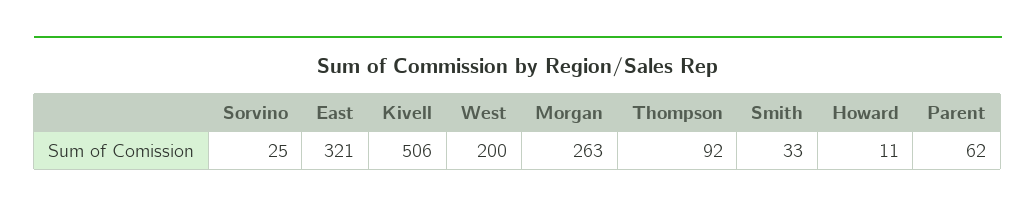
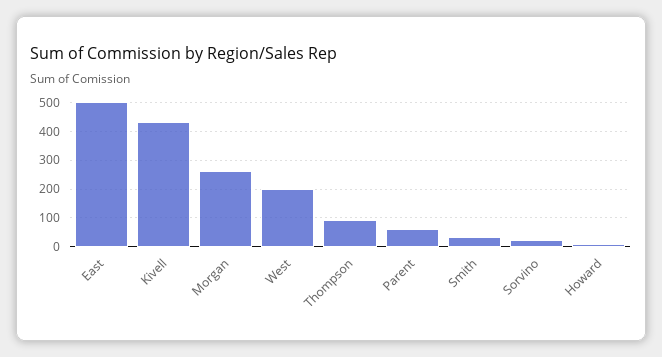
East: 321 -> 500
Kivell: 506 -> 425

